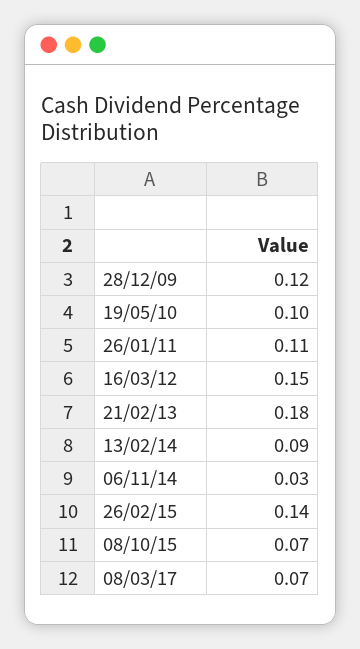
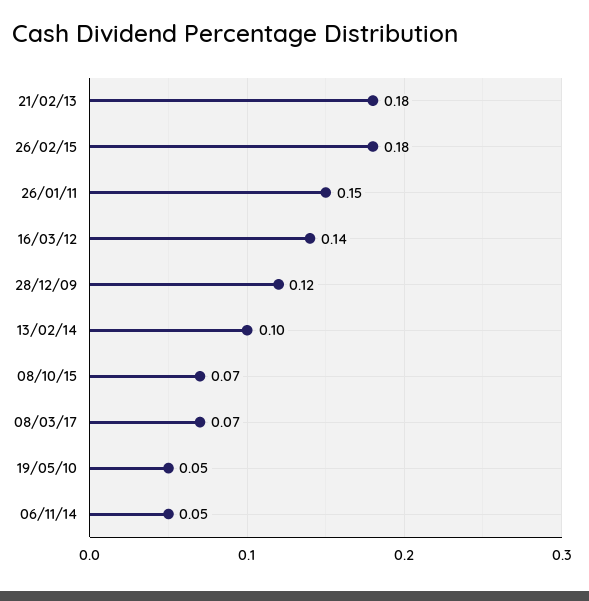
19/05/10: 0.1 -> 0.05
26/01/11: 0.11 -> 0.15
16/03/12: 0.15 -> 0.14
13/02/14: 0.09 -> 0.1
06/11/14: 0.03 -> 0.05
26/02/15: 0.14 -> 0.18

